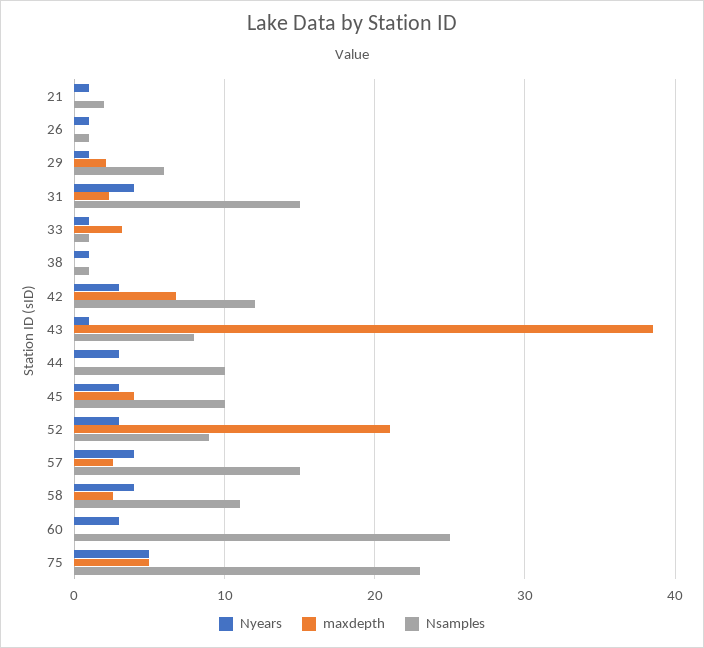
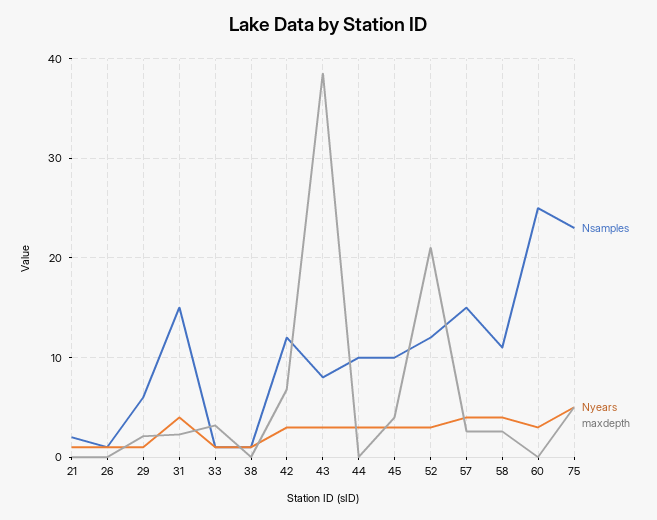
Nyears, 43: 1 -> 3
Nsamples, 52: 9 -> 12

